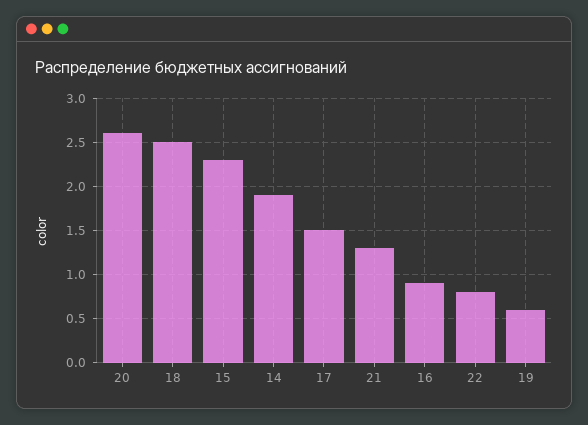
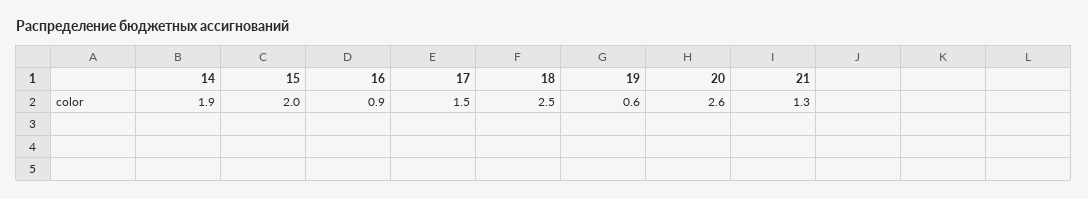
15: 2.3 -> 2
22: 0.8 -> none

